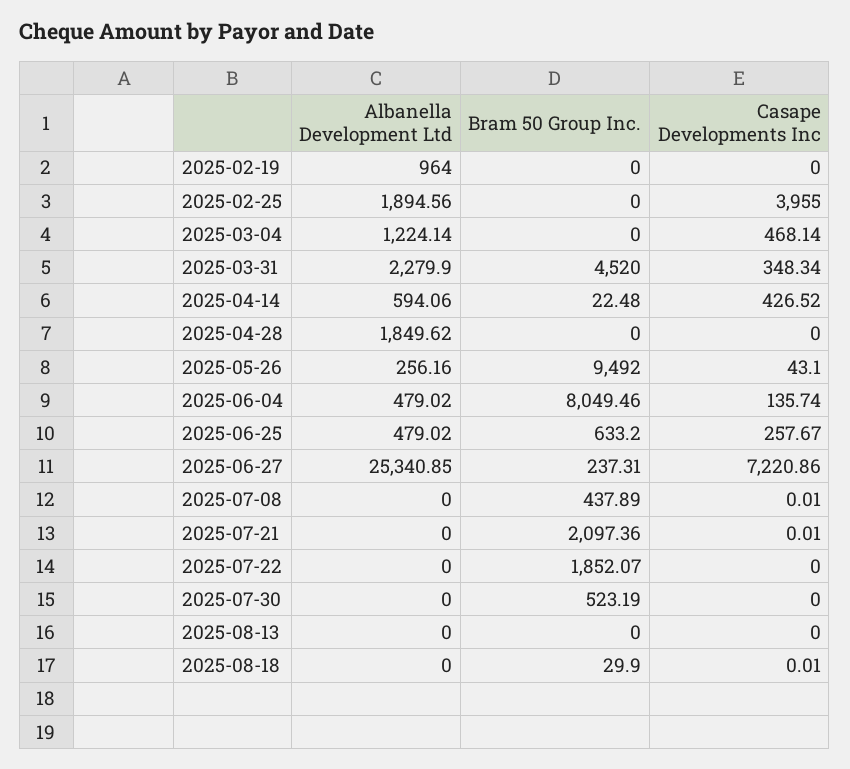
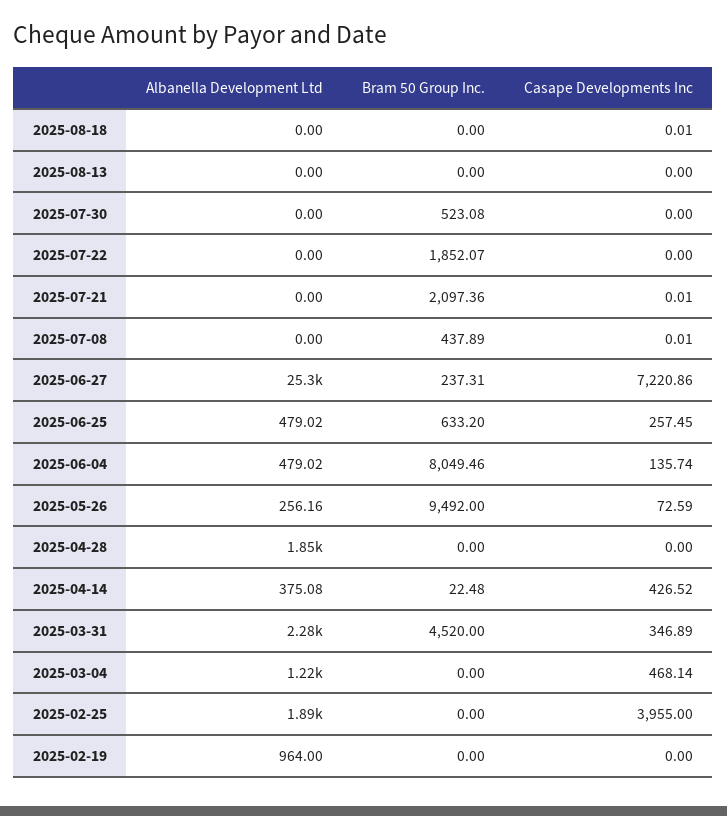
Casape Developments Inc, 2025-03-31: 348.34 -> 346.89
Albanella Development Ltd, 2025-04-14: 594.06 -> 375.08
Casape Developments Inc, 2025-05-26: 43.1 -> 72.59
Casape Developments Inc, 2025-06-25: 257.67 -> 257.45
Bram 50 Group Inc., 2025-07-30: 523.19 -> 523.08
Bram 50 Group Inc., 2025-08-18: 29.9 -> 0

